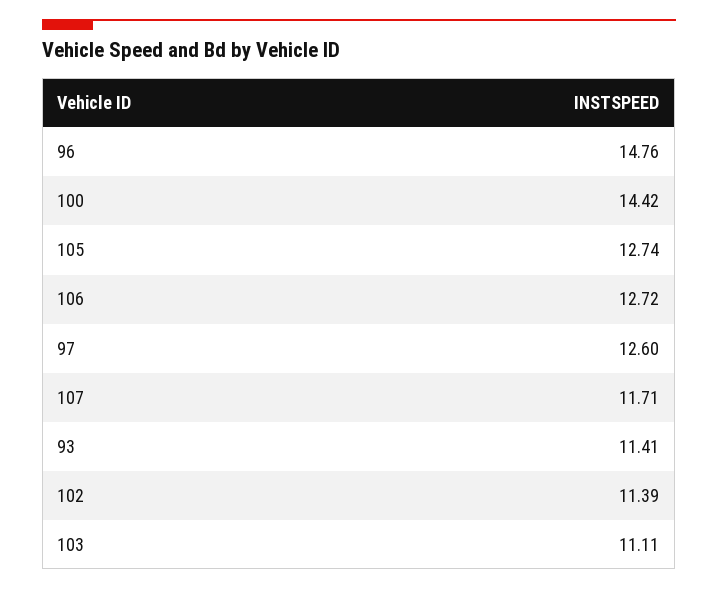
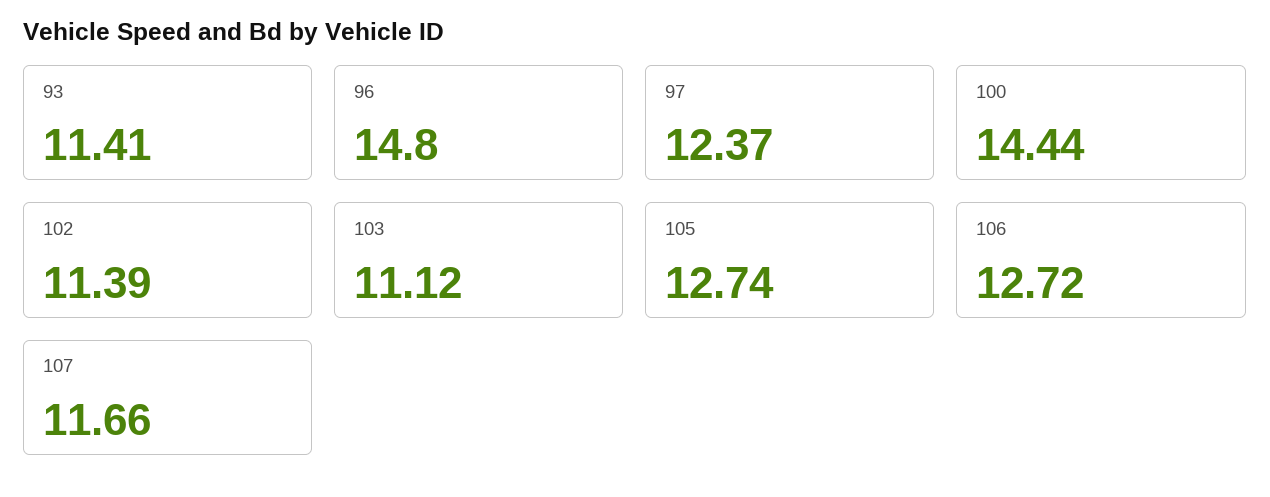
96: 14.76 -> 14.8
100: 14.42 -> 14.44
97: 12.6 -> 12.37
107: 11.71 -> 11.66
103: 11.11 -> 11.12

